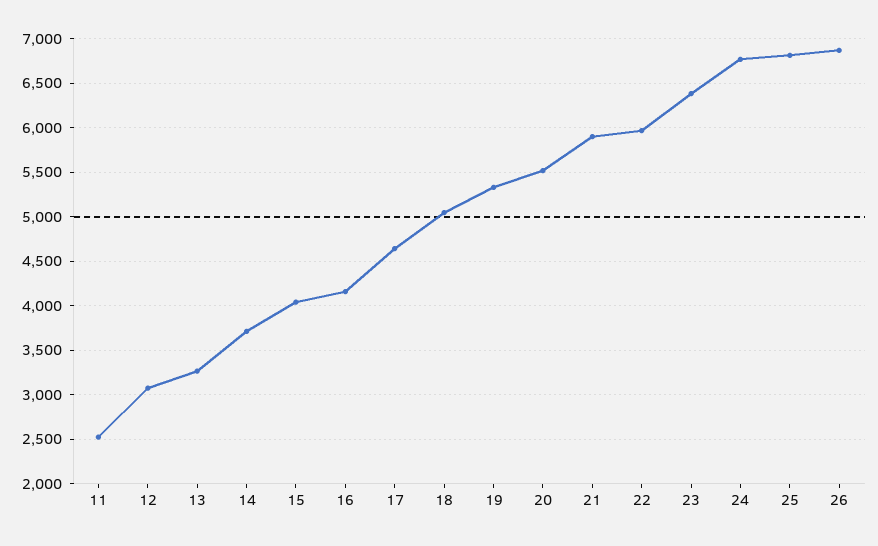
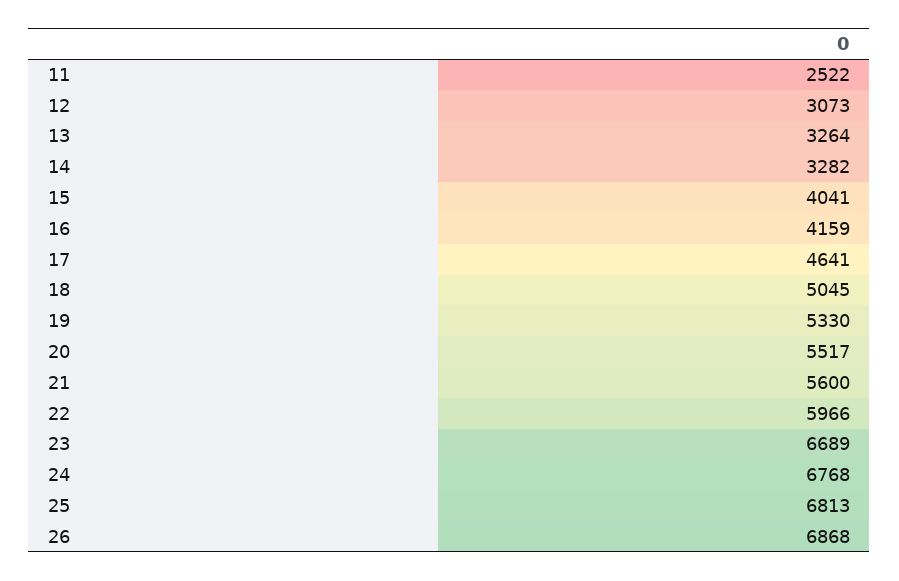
14: 3700 -> 3282
21: 5900 -> 5600
23: 6400 -> 6689

